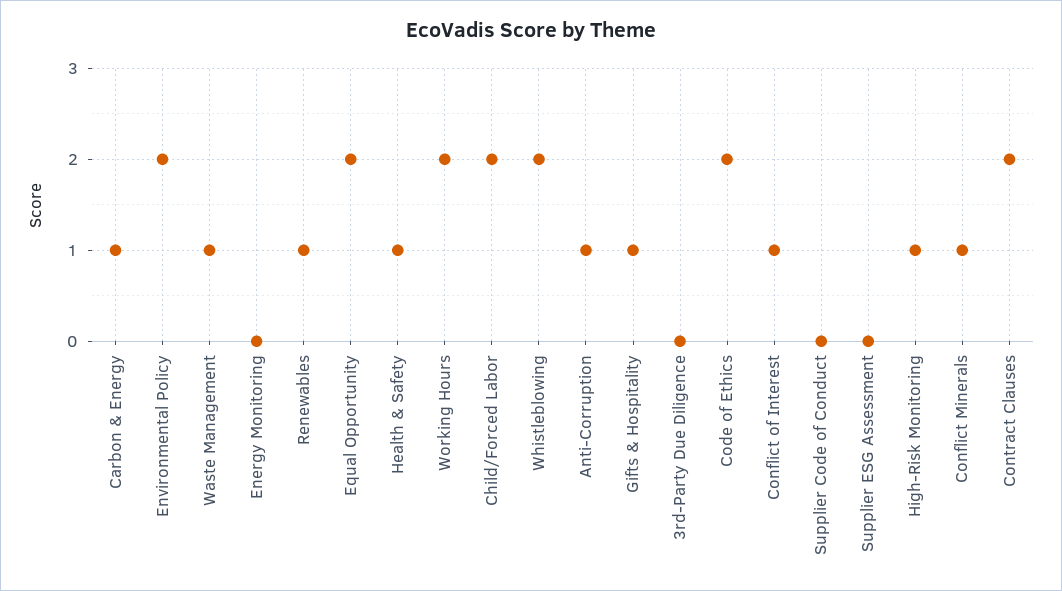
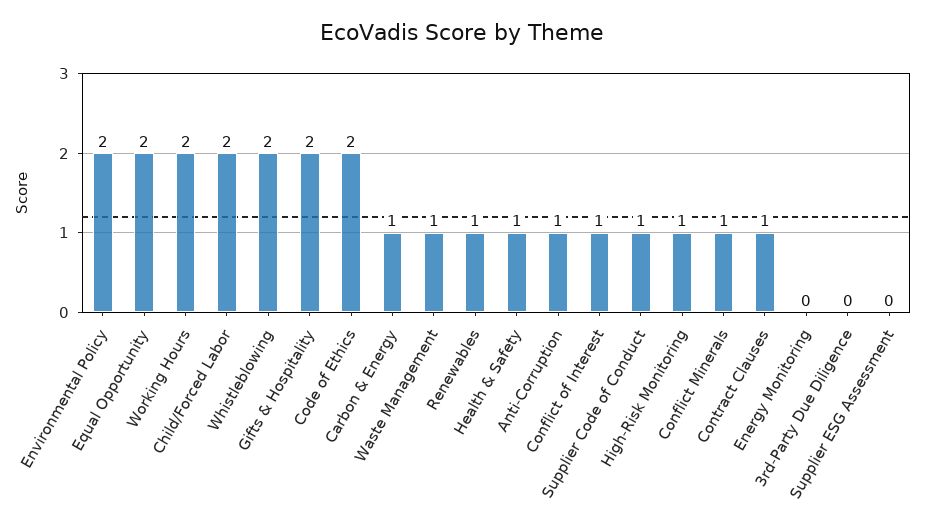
Gifts & Hospitality: 1 -> 2
Supplier Code of Conduct: 0 -> 1
Contract Clauses: 2 -> 1

